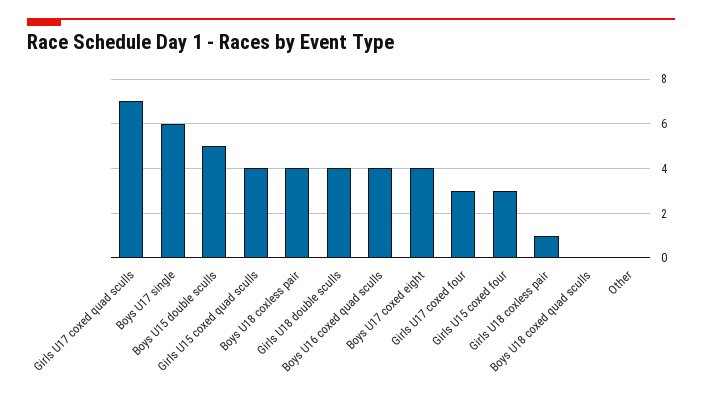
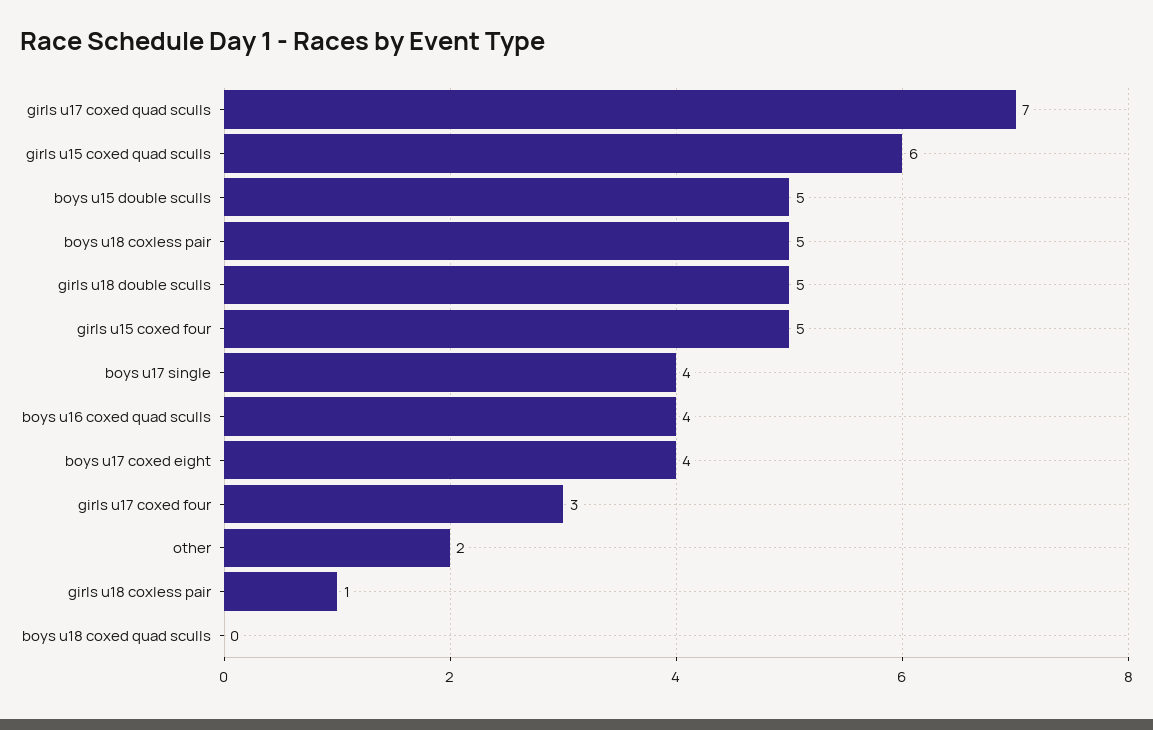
Boys U17 single: 6 -> 4
Girls U15 coxed quad sculls: 4 -> 6
Boys U18 coxless pair: 4 -> 5
Girls U18 double sculls: 4 -> 5
Girls U15 coxed four: 3 -> 5
Other: 0 -> 2

